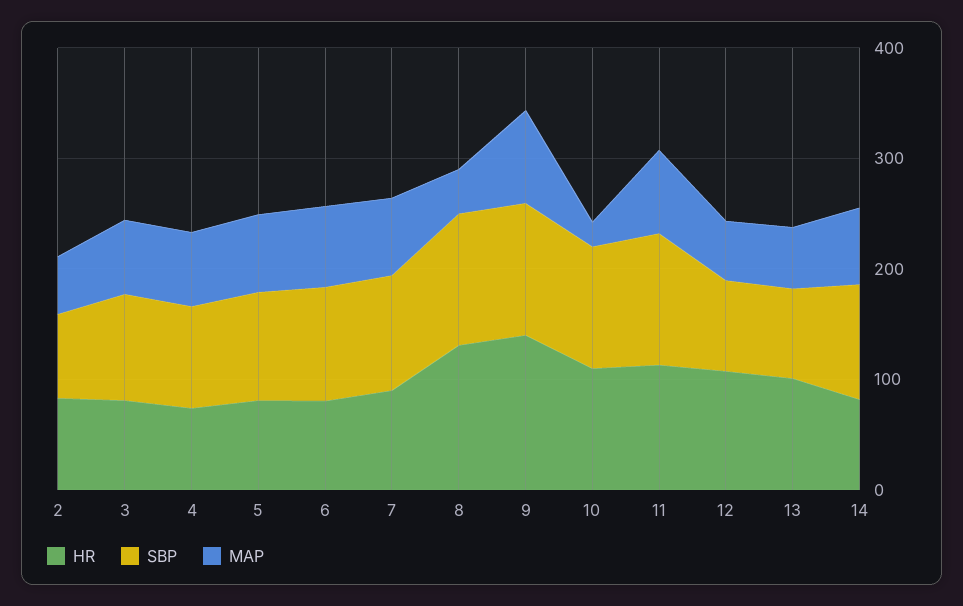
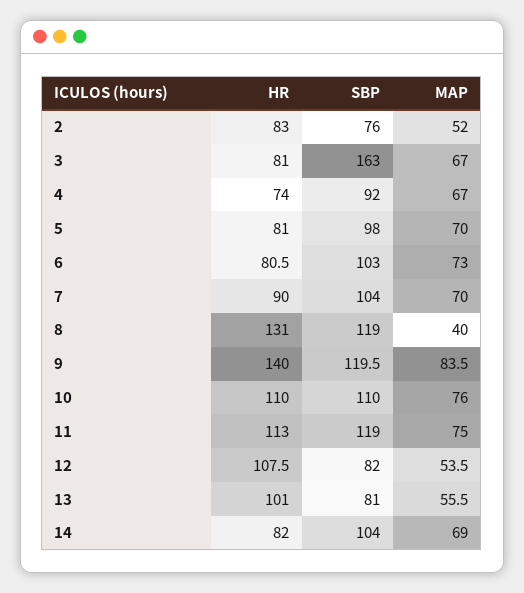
SBP, 3: 100 -> 163
MAP, 10: 20 -> 76

